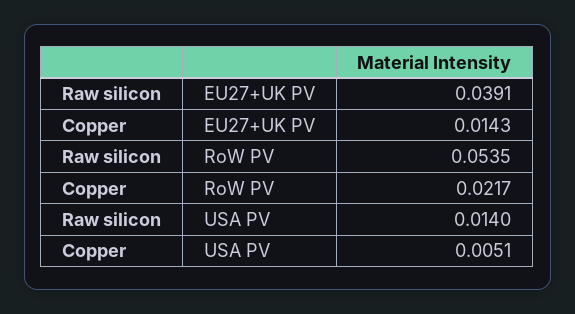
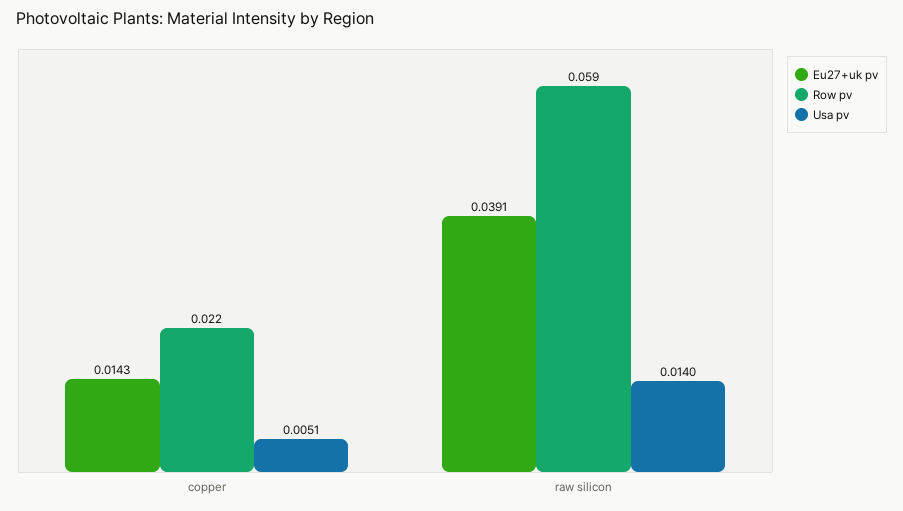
RoW PV, Raw silicon: 0.0535 -> 0.059

